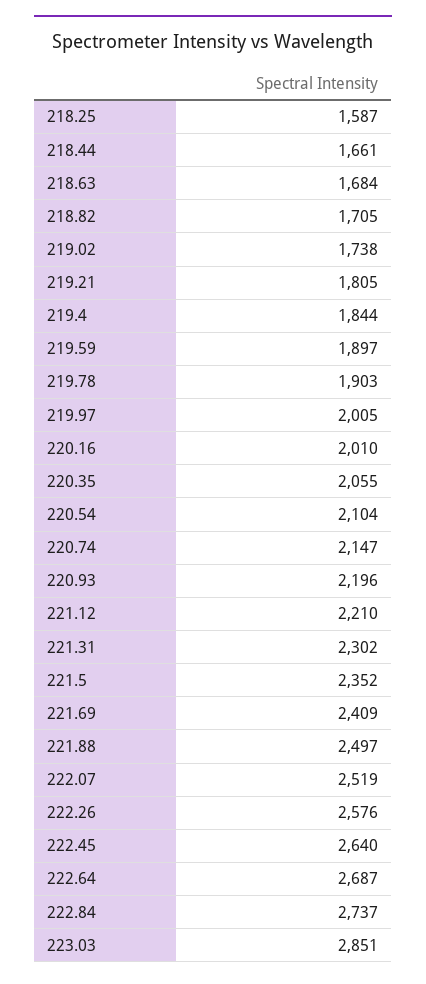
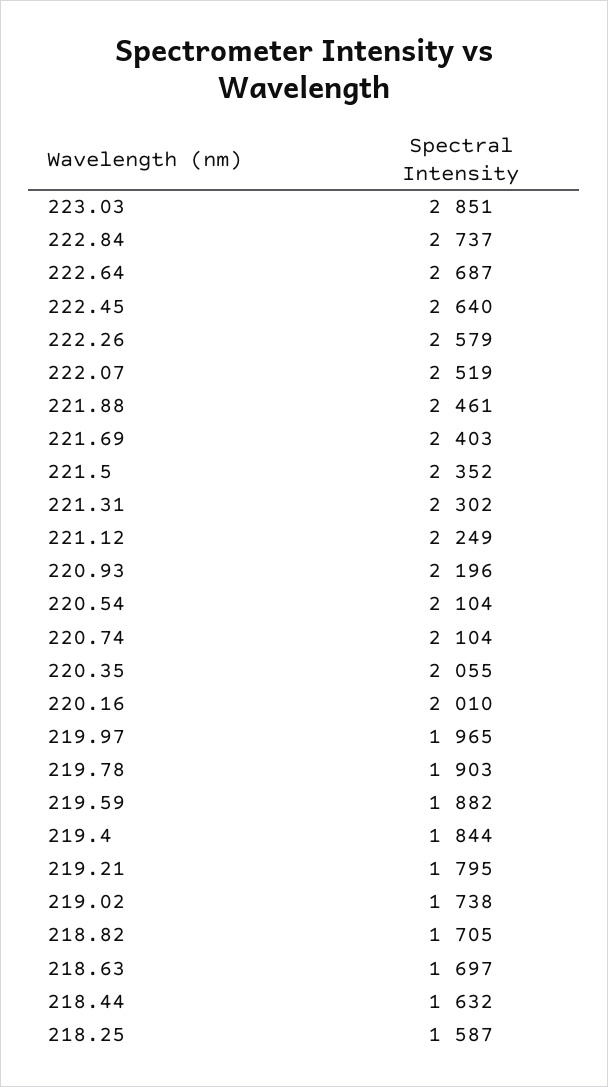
218.44: 1661 -> 1632
218.63: 1684 -> 1697
219.21: 1805 -> 1795
219.59: 1897 -> 1882
219.97: 2005 -> 1965
220.74: 2147 -> 2104
221.12: 2210 -> 2249
221.69: 2409 -> 2403
221.88: 2497 -> 2461
222.26: 2576 -> 2579

